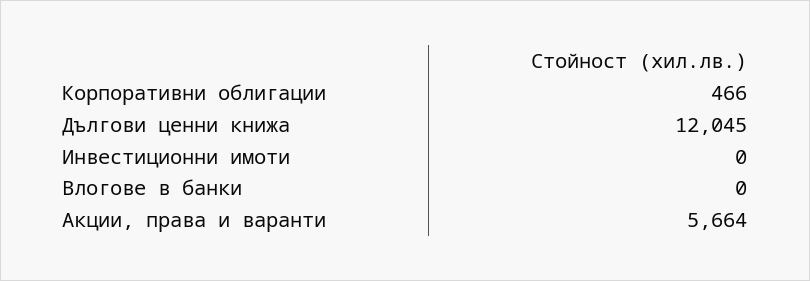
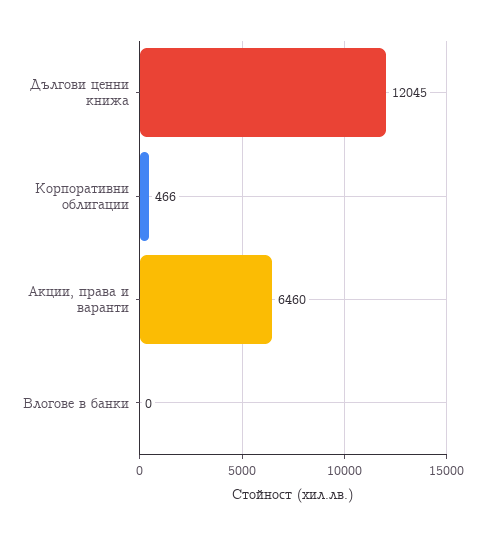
Инвестиционни имоти: 0 -> none
Акции, права и варанти: 5664 -> 6460

